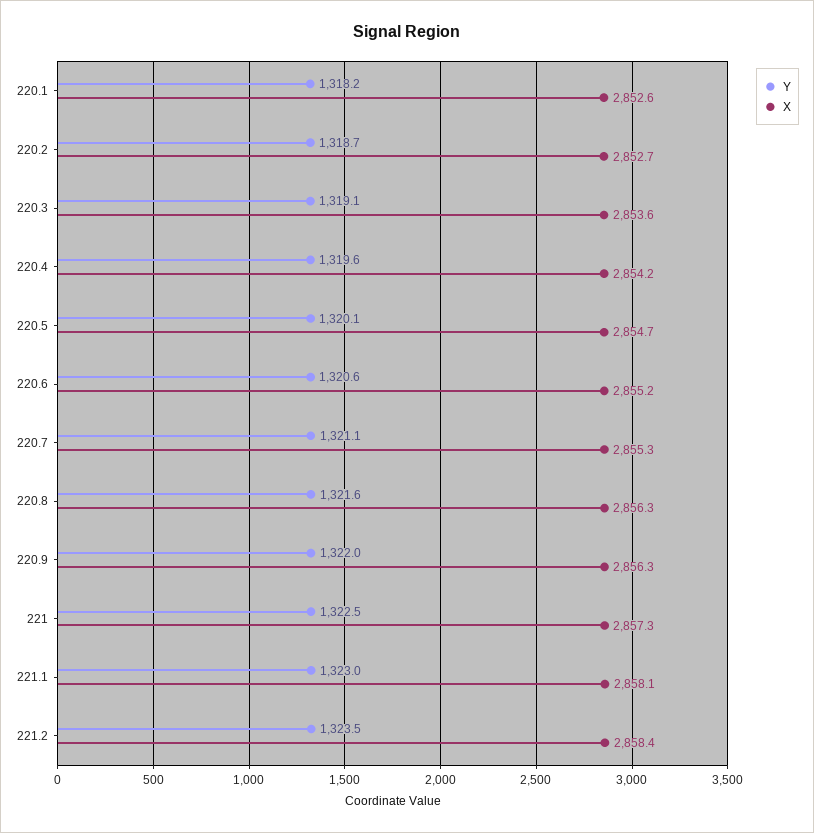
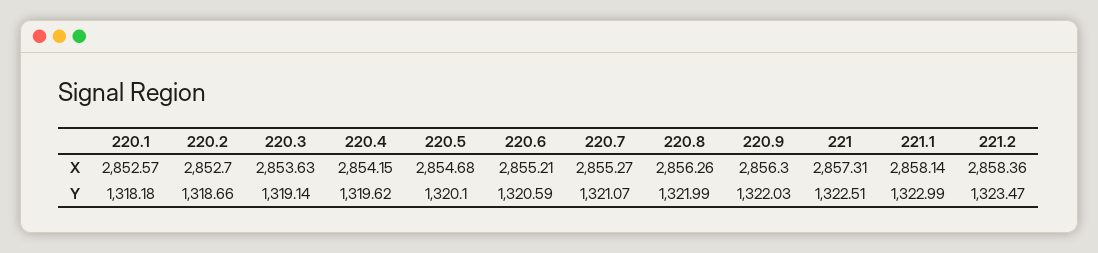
Y, 220.8: 1321.6 -> 1321.99

